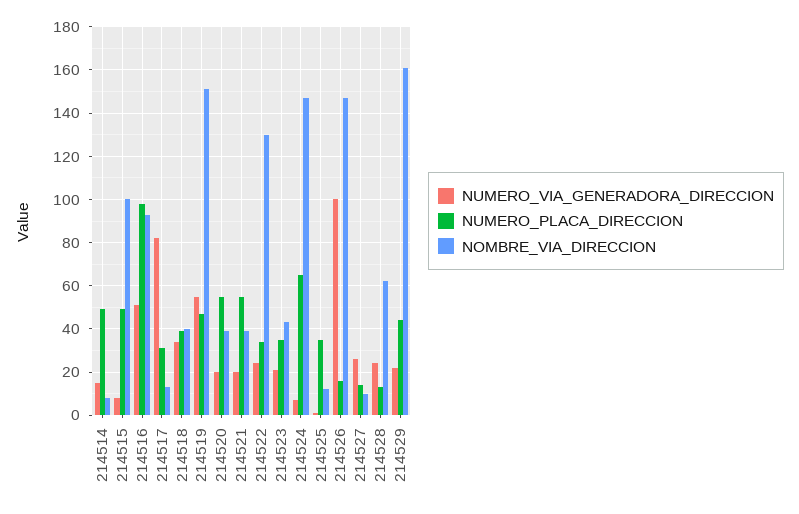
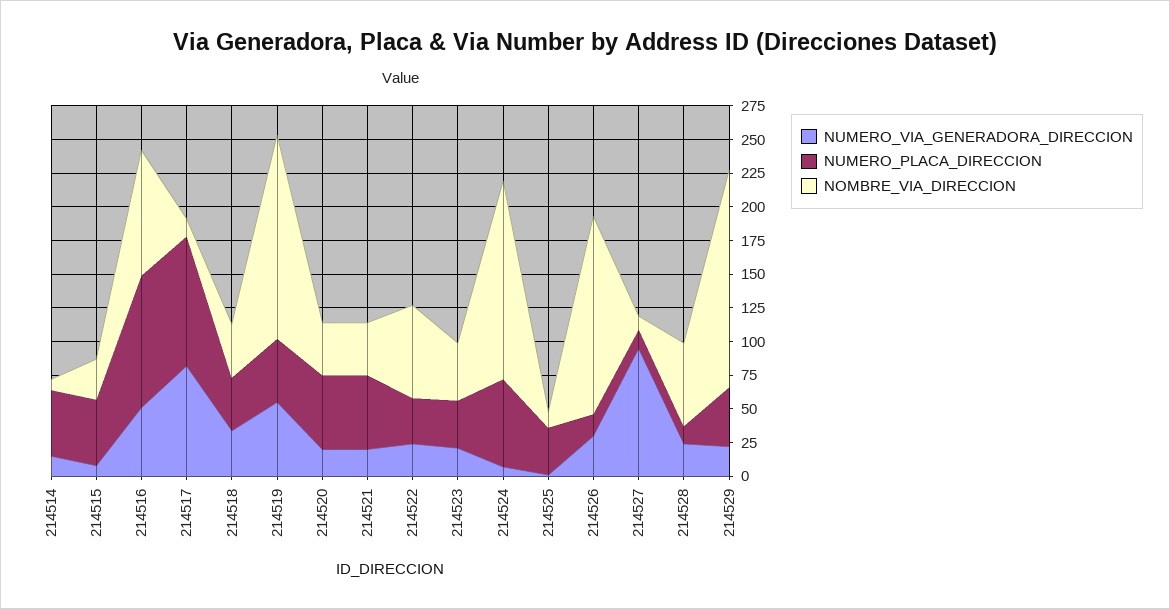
NOMBRE_VIA_DIRECCION, 214515: 100 -> 25
NUMERO_PLACA_DIRECCION, 214517: 30 -> 100
NOMBRE_VIA_DIRECCION, 214522: 130 -> 75
NUMERO_VIA_GENERADORA_DIRECCION, 214526: 100 -> 25
NUMERO_VIA_GENERADORA_DIRECCION, 214527: 25 -> 100

